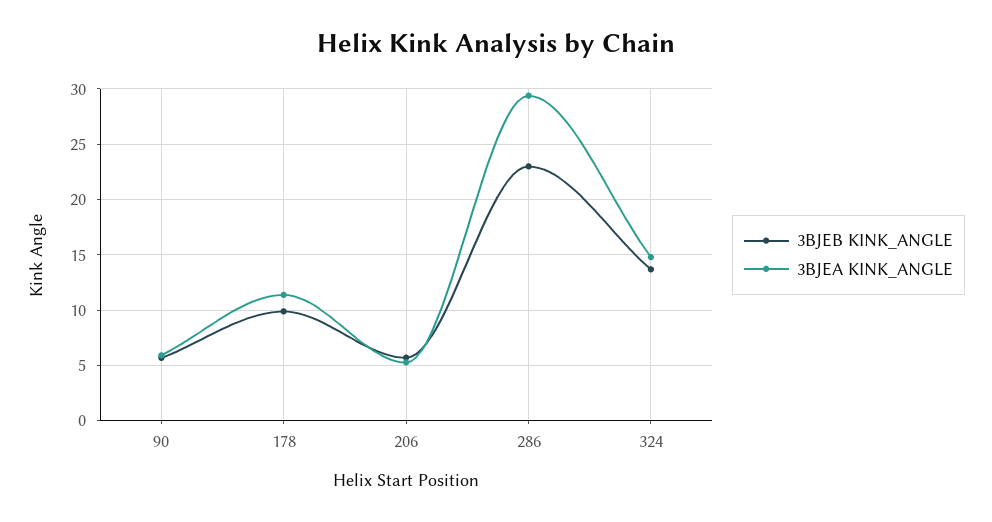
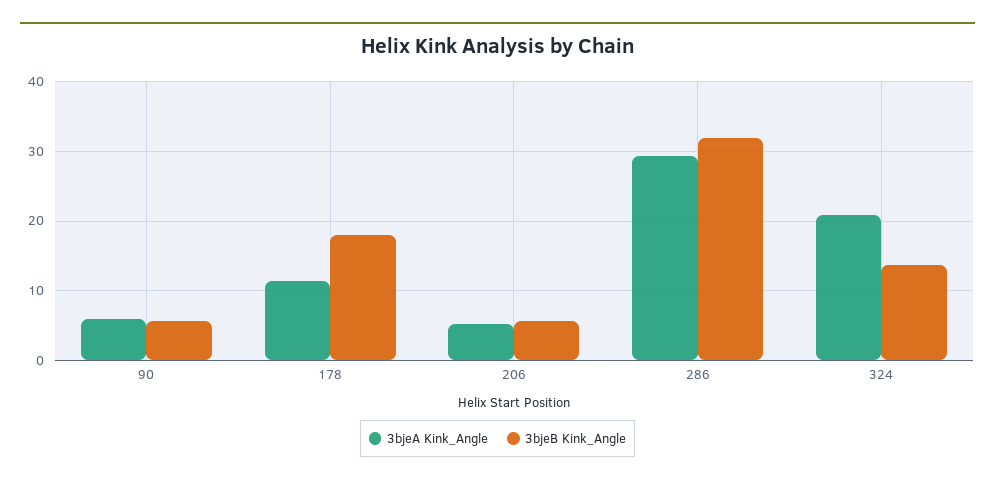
3BJEB KINK_ANGLE, 178: 10 -> 18
3BJEB KINK_ANGLE, 286: 23 -> 32
3BJEA KINK_ANGLE, 324: 15 -> 21

